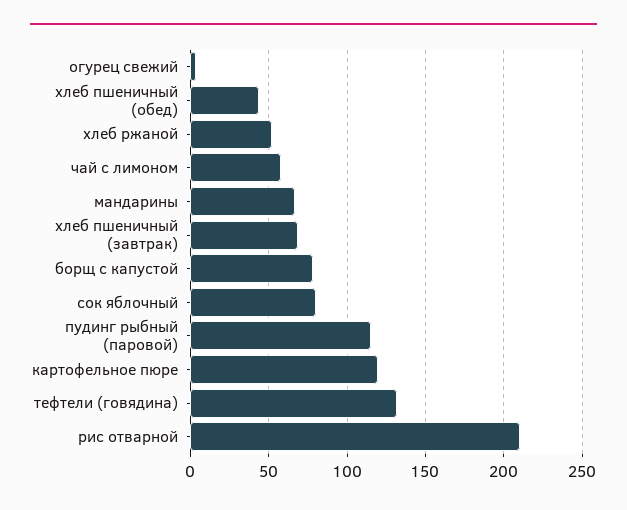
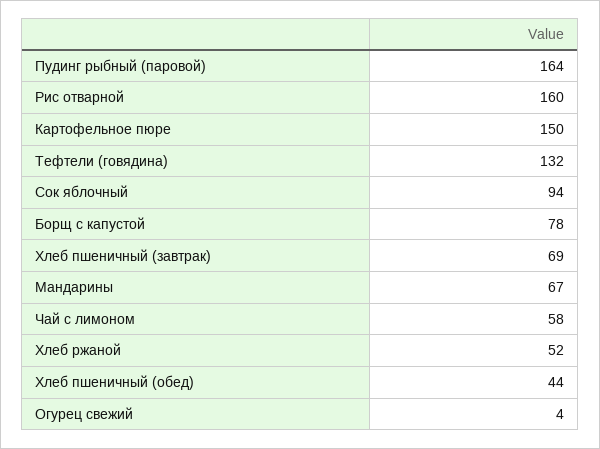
сок яблочный: 80 -> 94
пудинг рыбный (паровой): 115 -> 164
картофельное пюре: 120 -> 150
рис отварной: 210 -> 160

